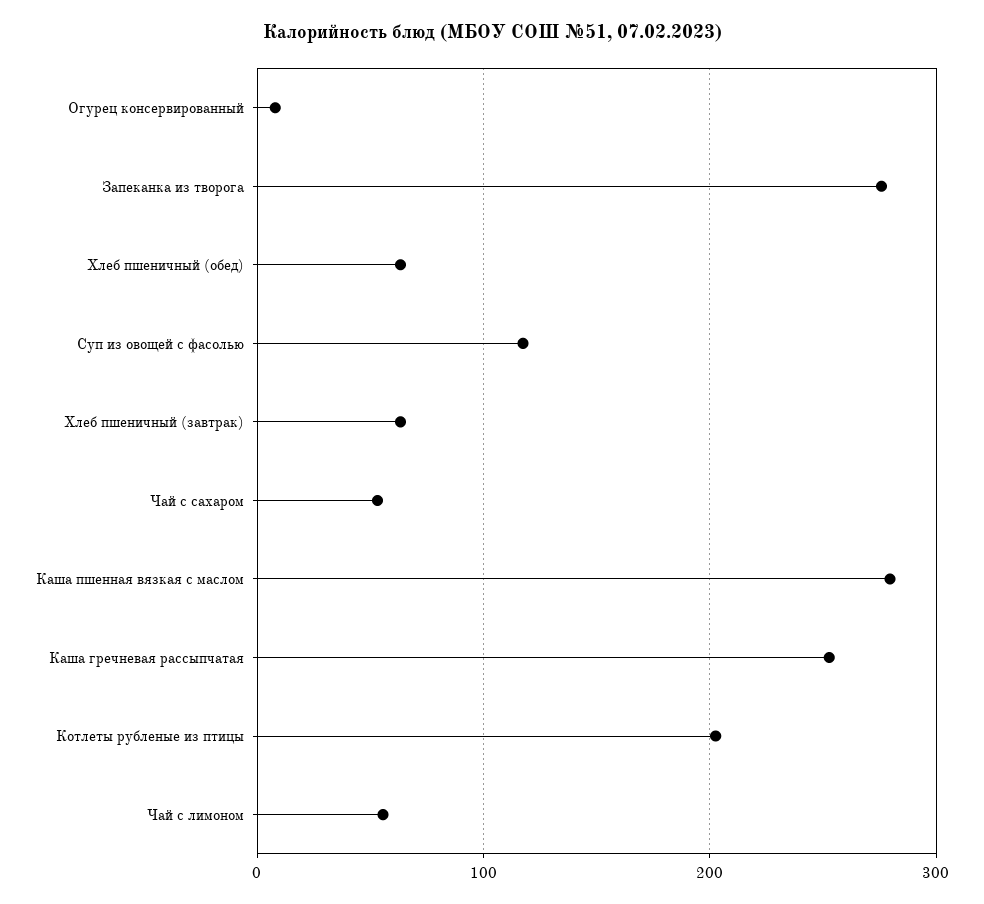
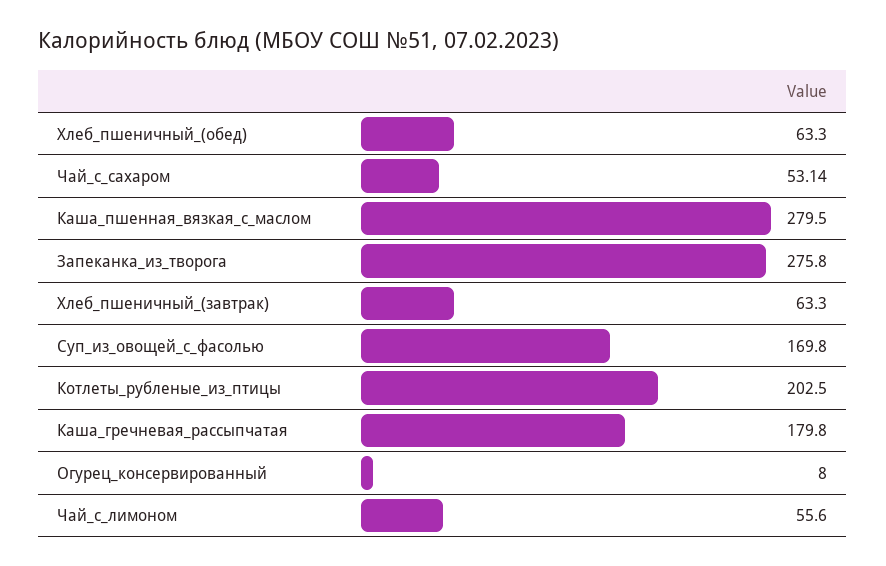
Суп из овощей с фасолью: 120 -> 169.8
Каша гречневая рассыпчатая: 250 -> 179.8

